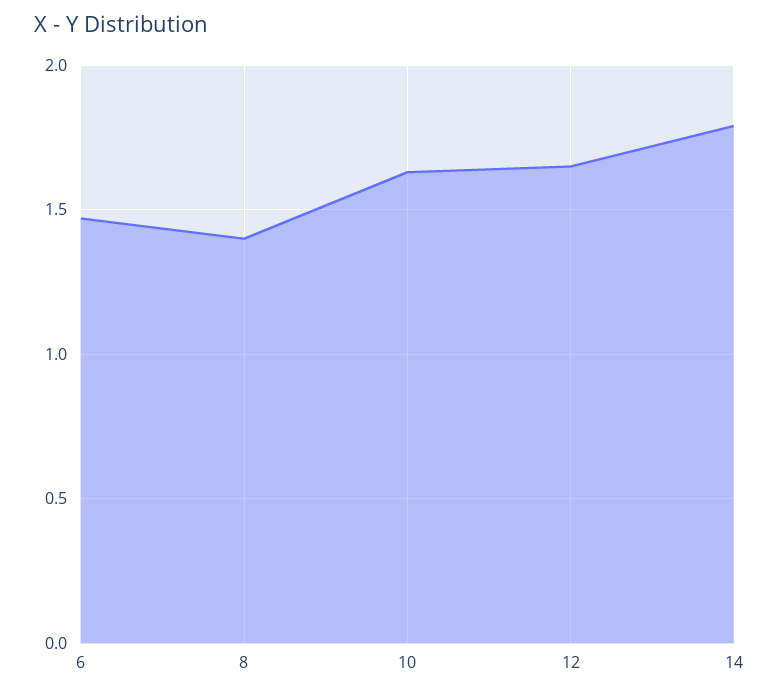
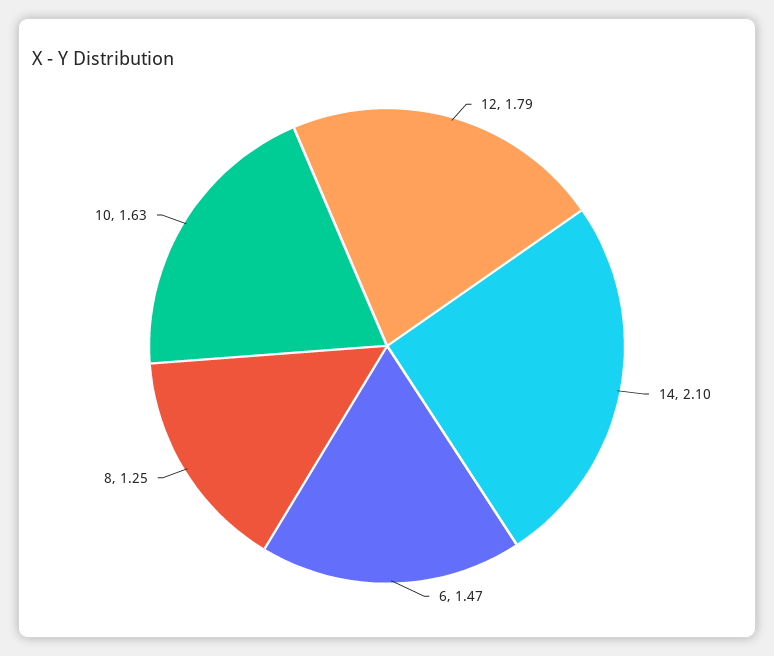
8: 1.4 -> 1.25
12: 1.65 -> 1.79
14: 1.8 -> 2.1

